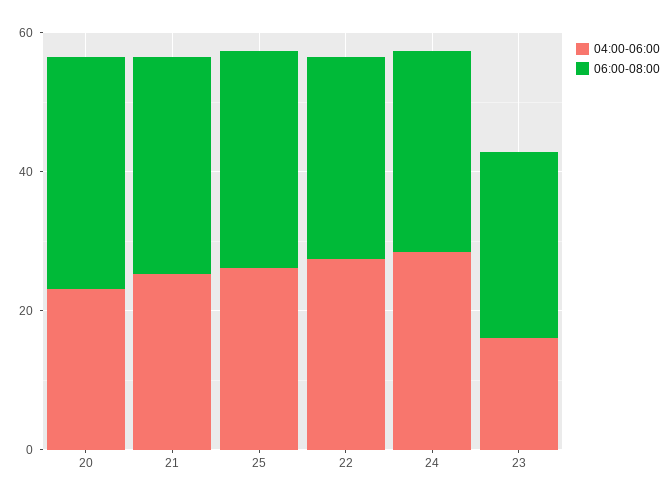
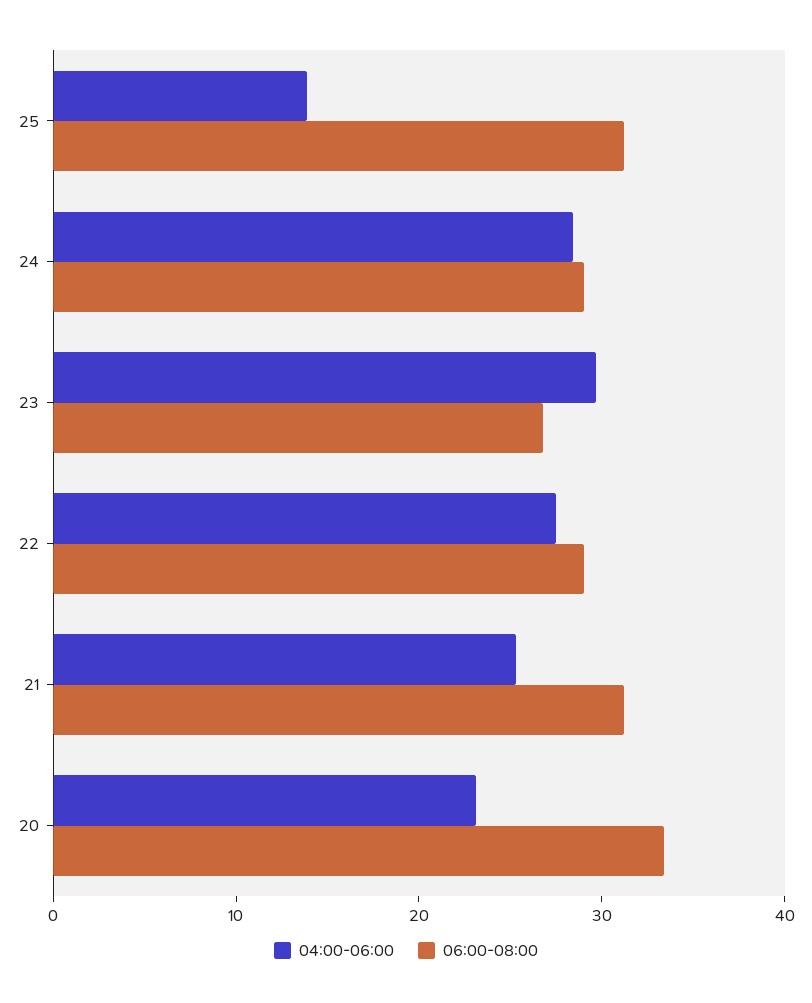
04:00-06:00, 25: 25 -> 14
04:00-06:00, 23: 15 -> 30

